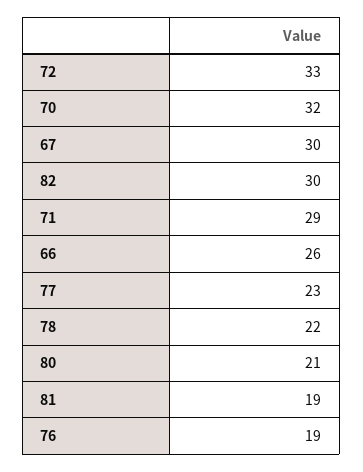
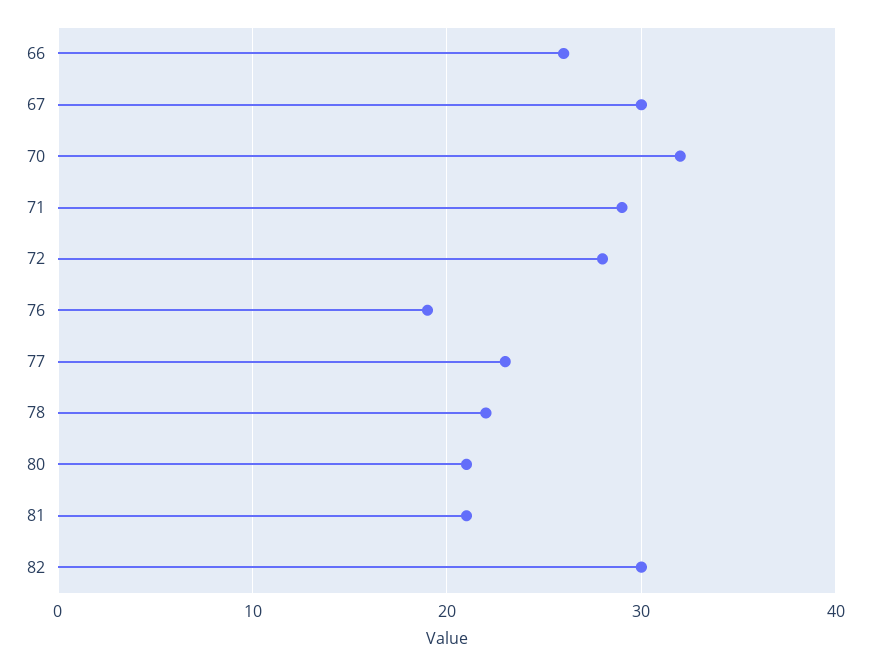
72: 33 -> 28
81: 19 -> 21

